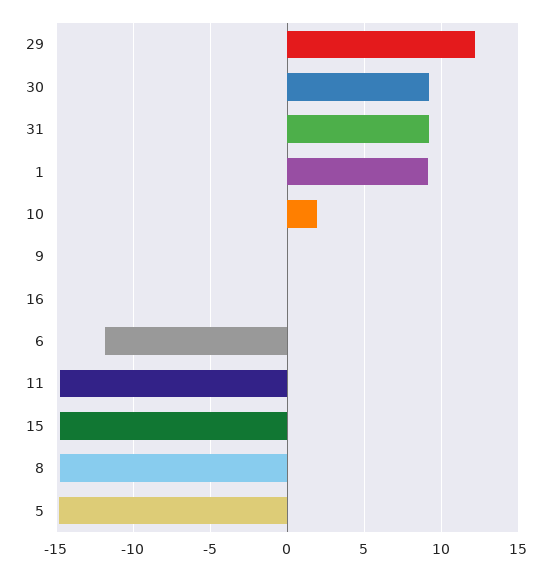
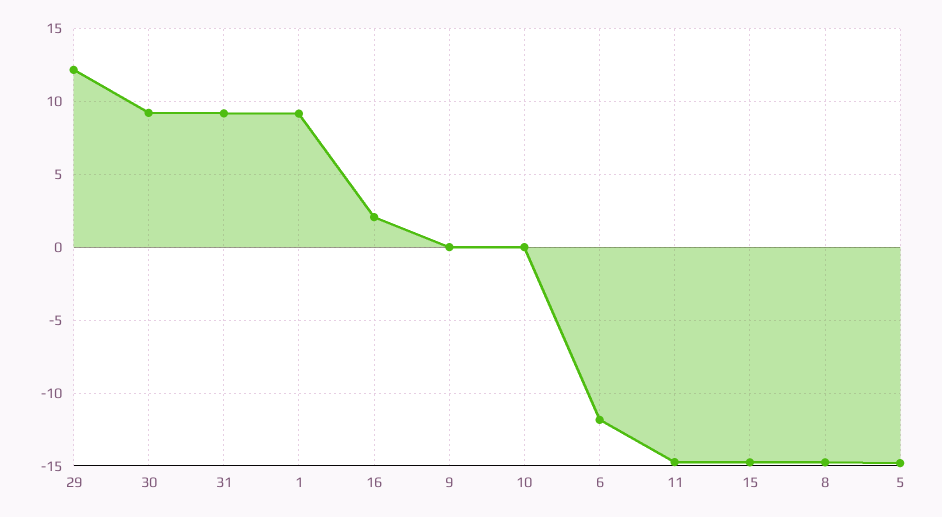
10: 2 -> 0
16: 0 -> 2

